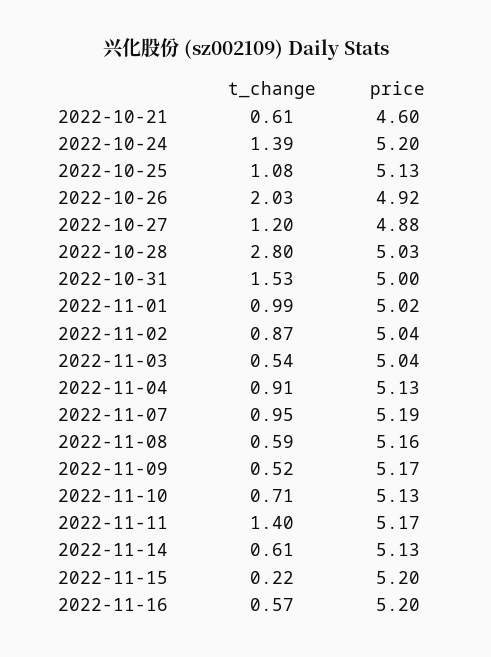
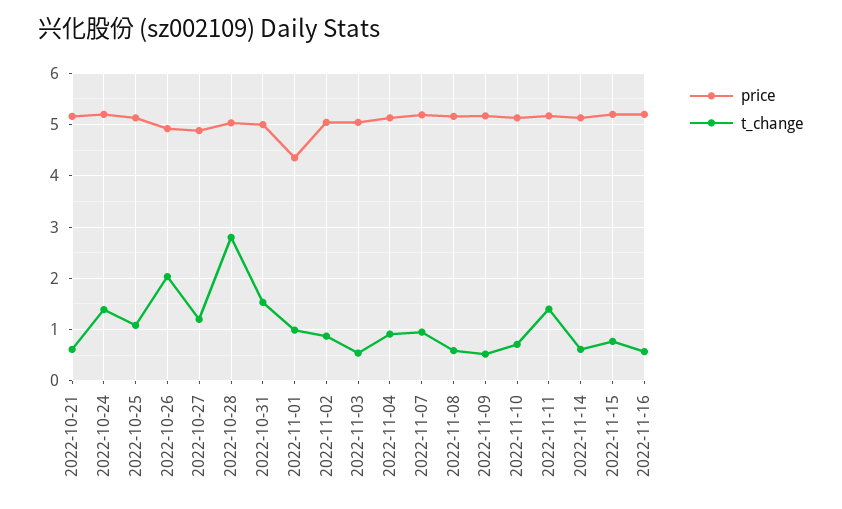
price, 2022-10-21: 4.6 -> 5.2
price, 2022-11-01: 5.02 -> 4.4
t_change, 2022-11-15: 0.22 -> 0.8

